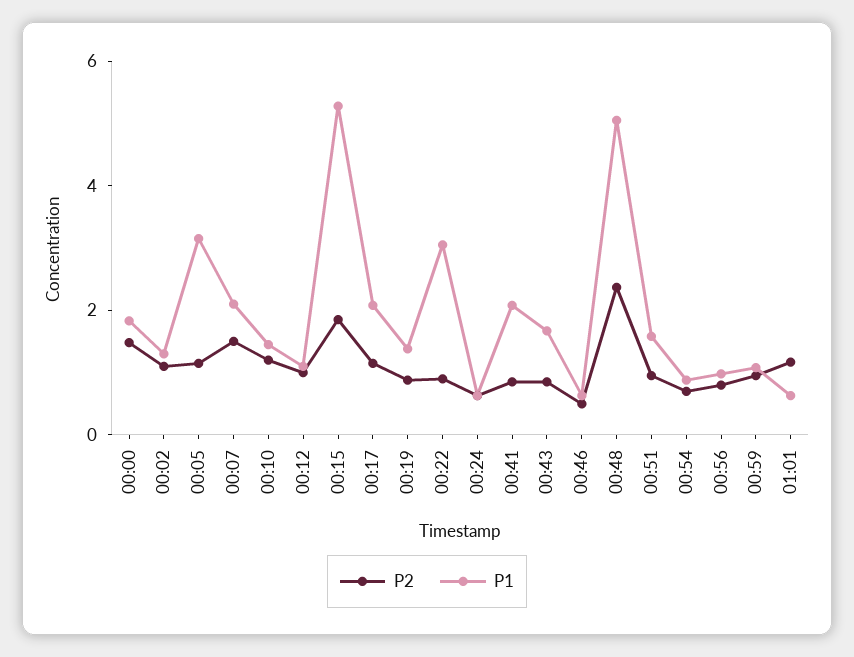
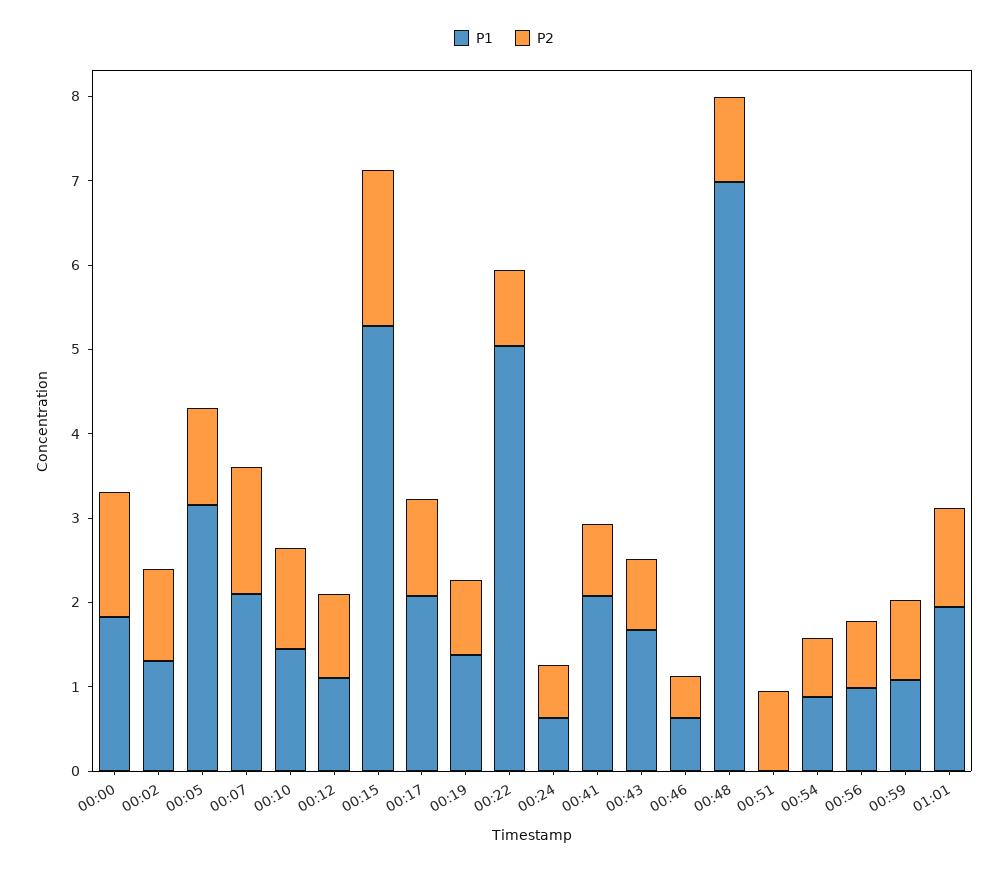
P1, 00:22: 3 -> 5
P2, 00:48: 2.5 -> 1
P1, 00:48: 5 -> 7
P1, 00:51: 1.5 -> 0
P1, 01:01: 0.5 -> 2

